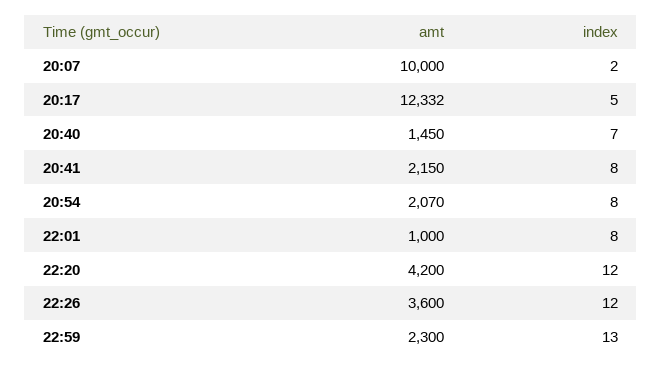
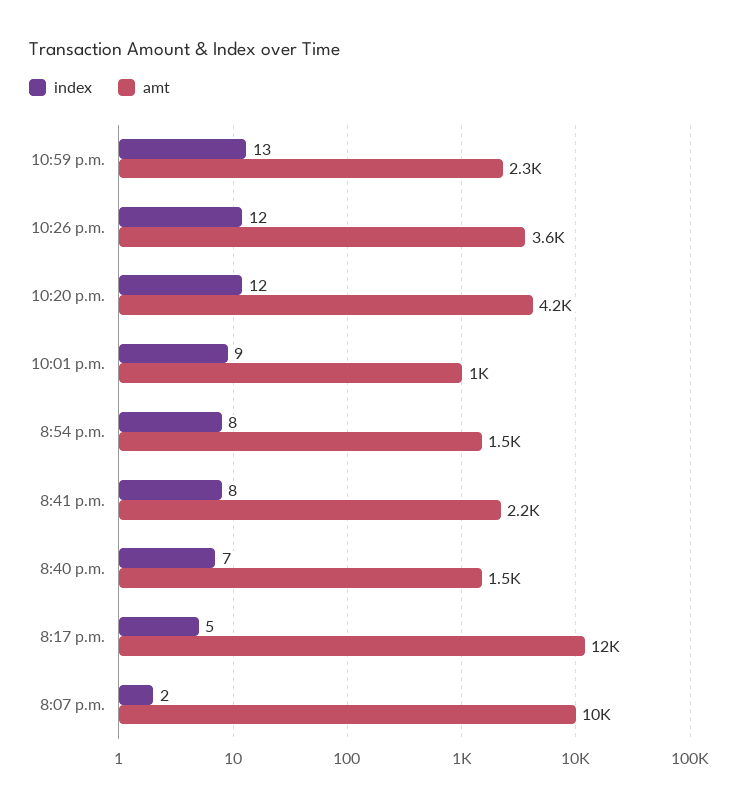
amt, 20:54: 2070 -> 1500
index, 22:01: 8 -> 9

